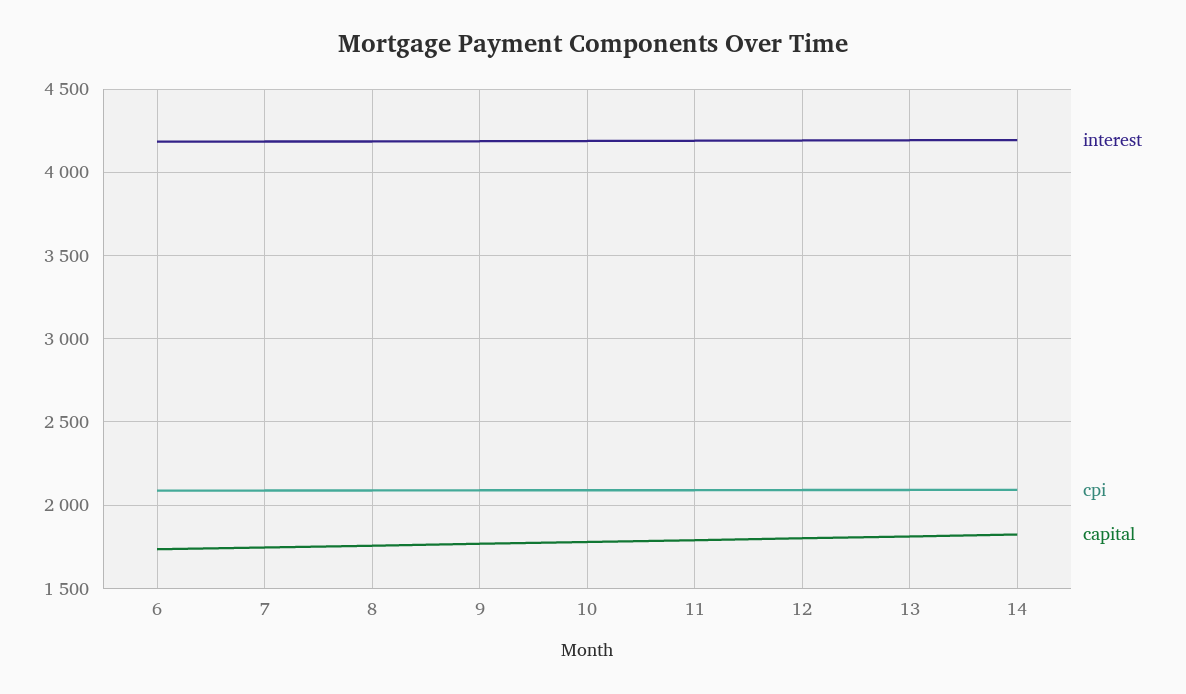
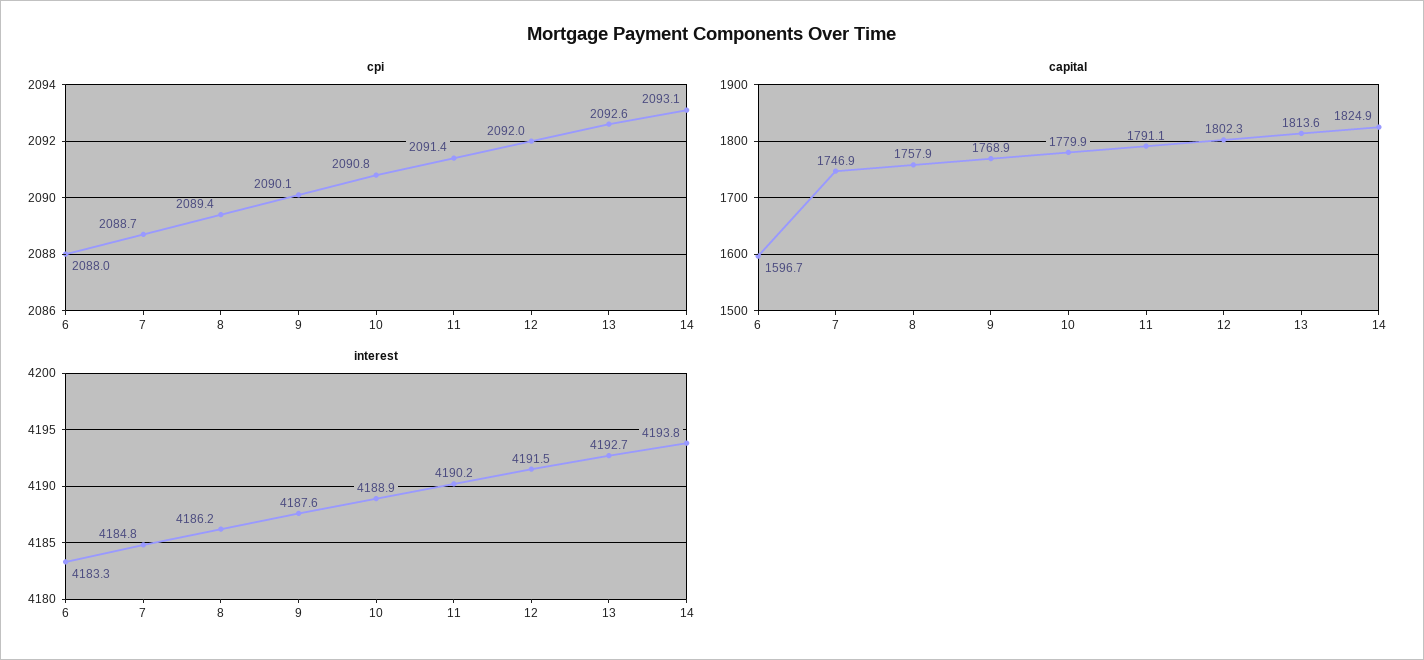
capital, 6: 1750 -> 1596.7

